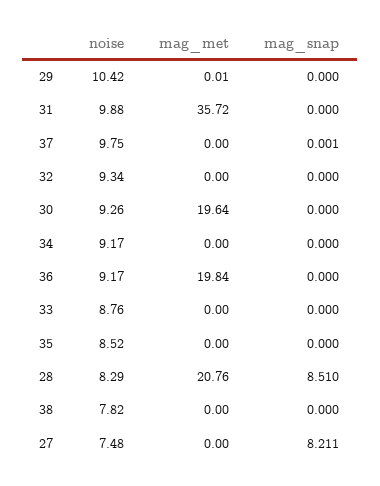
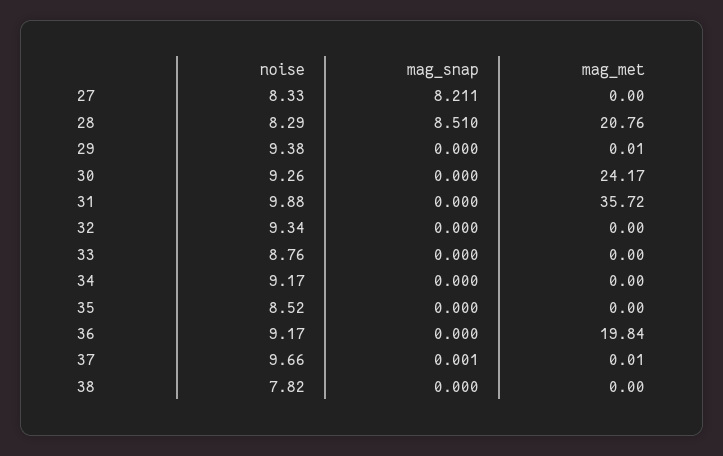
noise, 29: 10.42 -> 9.38
noise, 37: 9.75 -> 9.66
mag_met, 37: 0 -> 0.01
mag_met, 30: 19.64 -> 24.17
noise, 27: 7.48 -> 8.33

